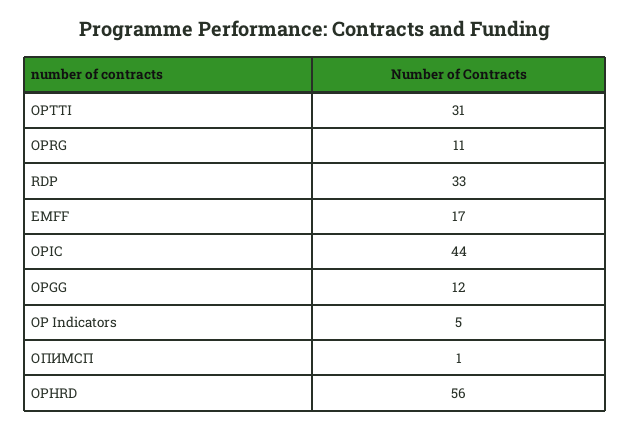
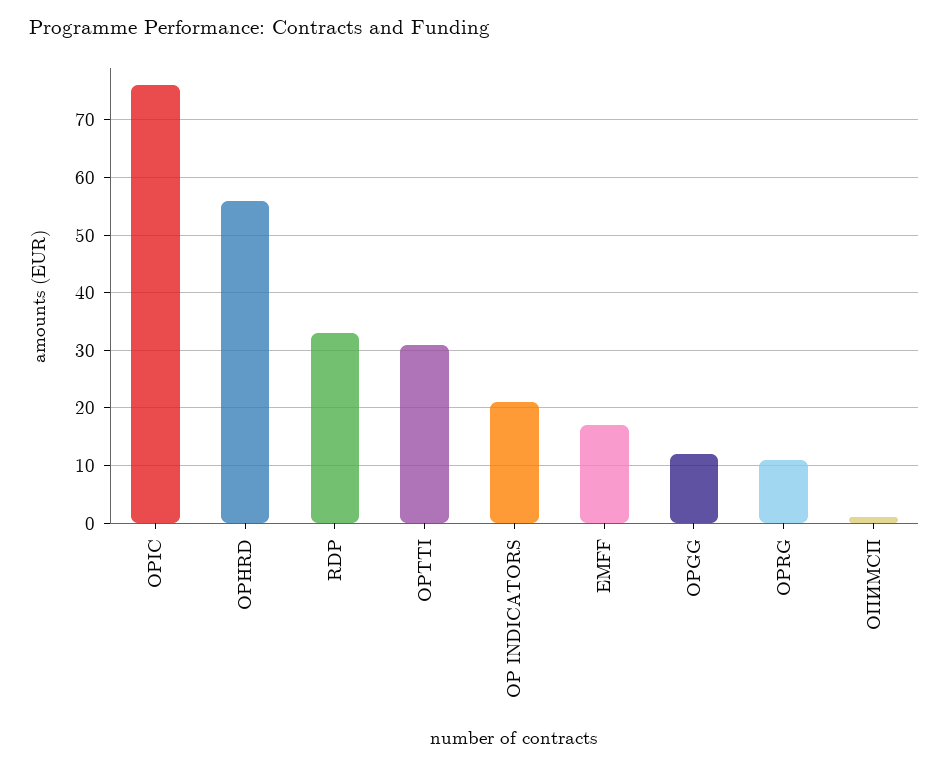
OPIC: 44 -> 75
OP Indicators: 5 -> 20

